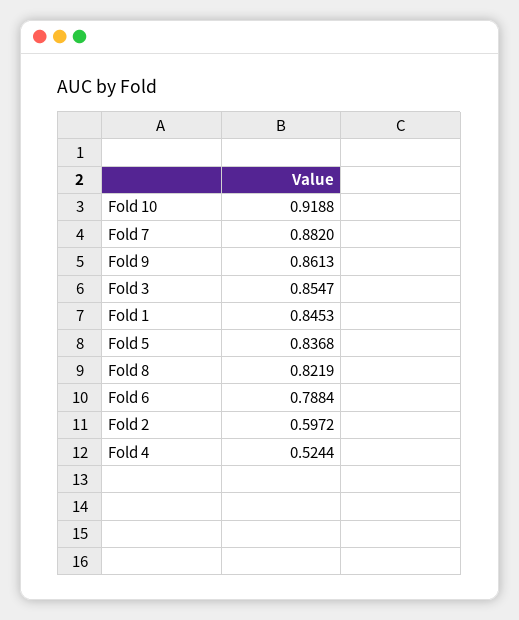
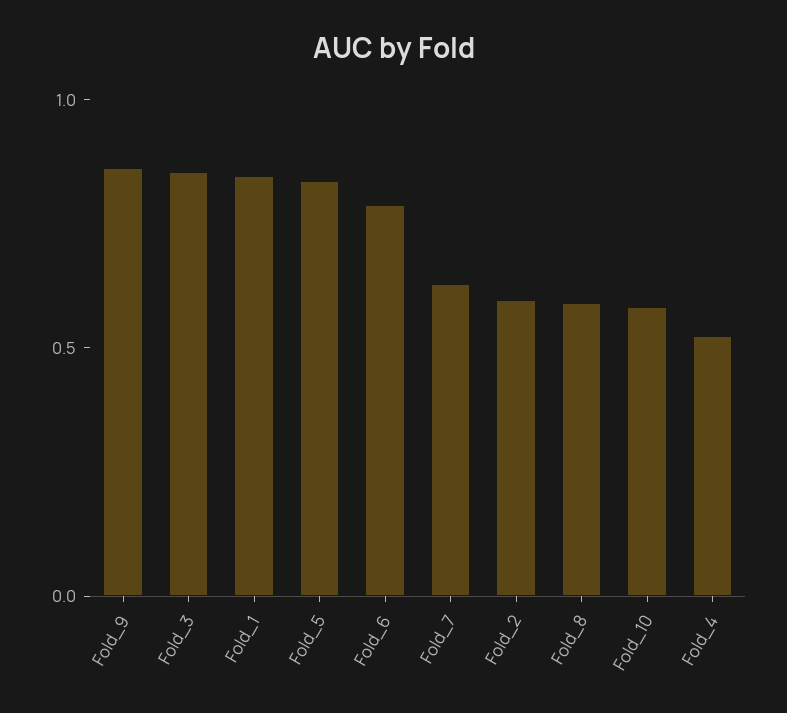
Fold 10: 0.9188 -> 0.6
Fold 7: 0.882 -> 0.6
Fold 8: 0.8219 -> 0.6

